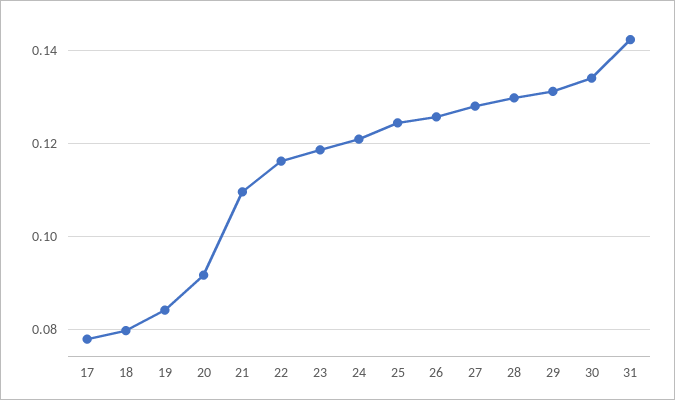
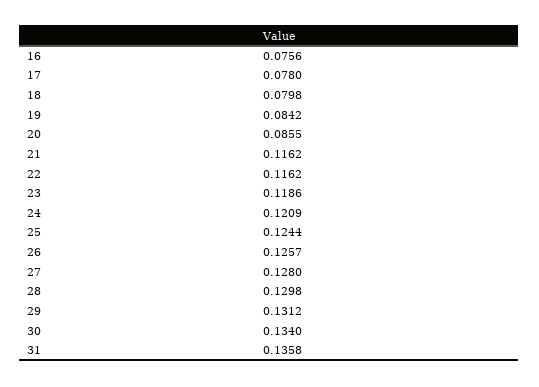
20: 0.092 -> 0.0855
21: 0.11 -> 0.1162
31: 0.142 -> 0.1358
16: none -> 0.0756

